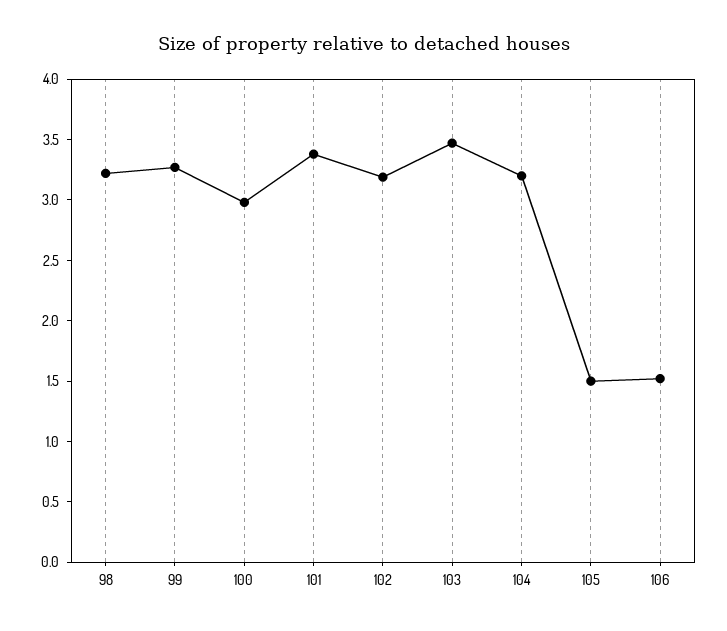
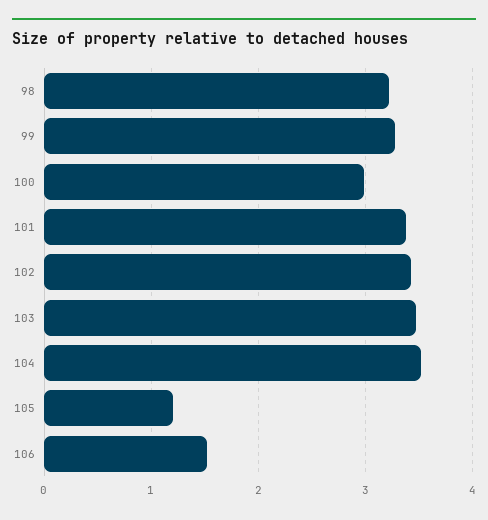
102: 3.2 -> 3.4
104: 3.2 -> 3.5
105: 1.5 -> 1.2

